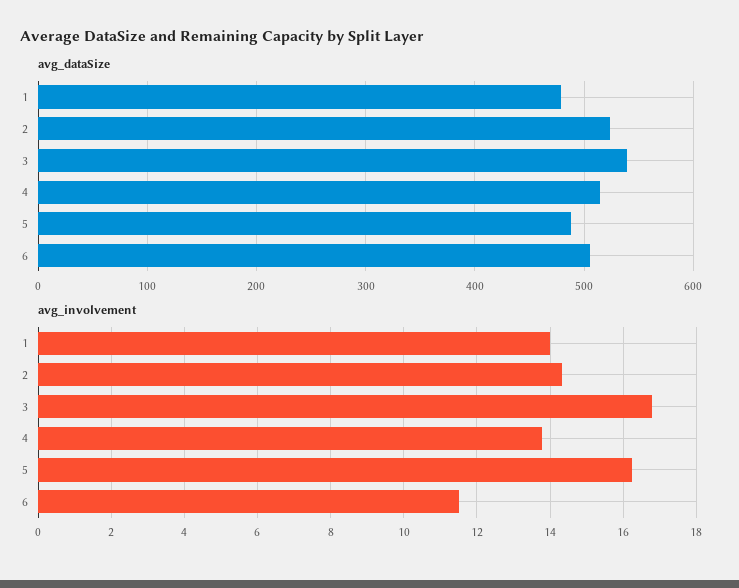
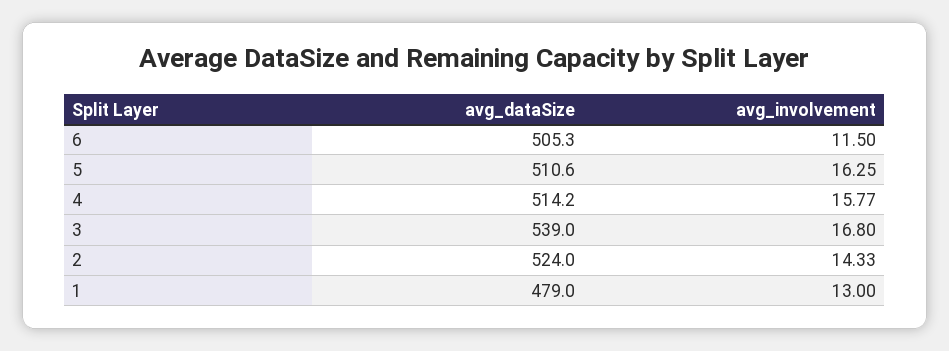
avg_dataSize, 5: 490 -> 510.6
avg_involvement, 1: 14 -> 13
avg_involvement, 4: 13.8 -> 15.77

